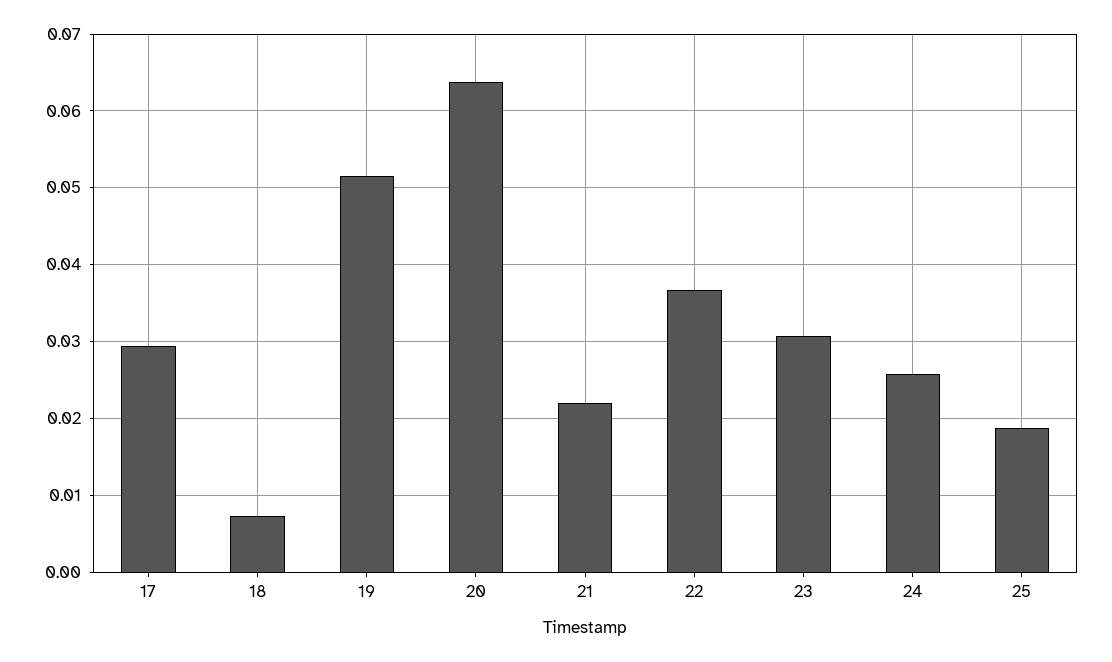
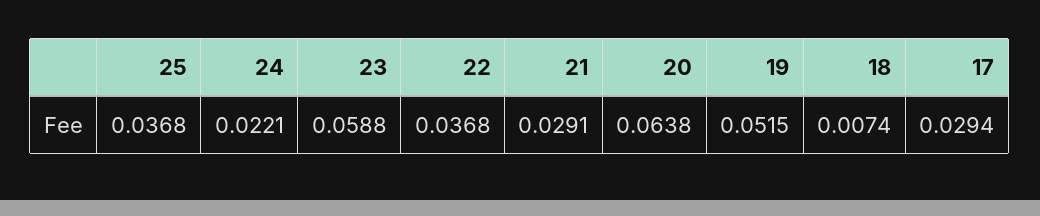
21: 0.022 -> 0.0291
23: 0.031 -> 0.0588
24: 0.026 -> 0.0221
25: 0.019 -> 0.0368

